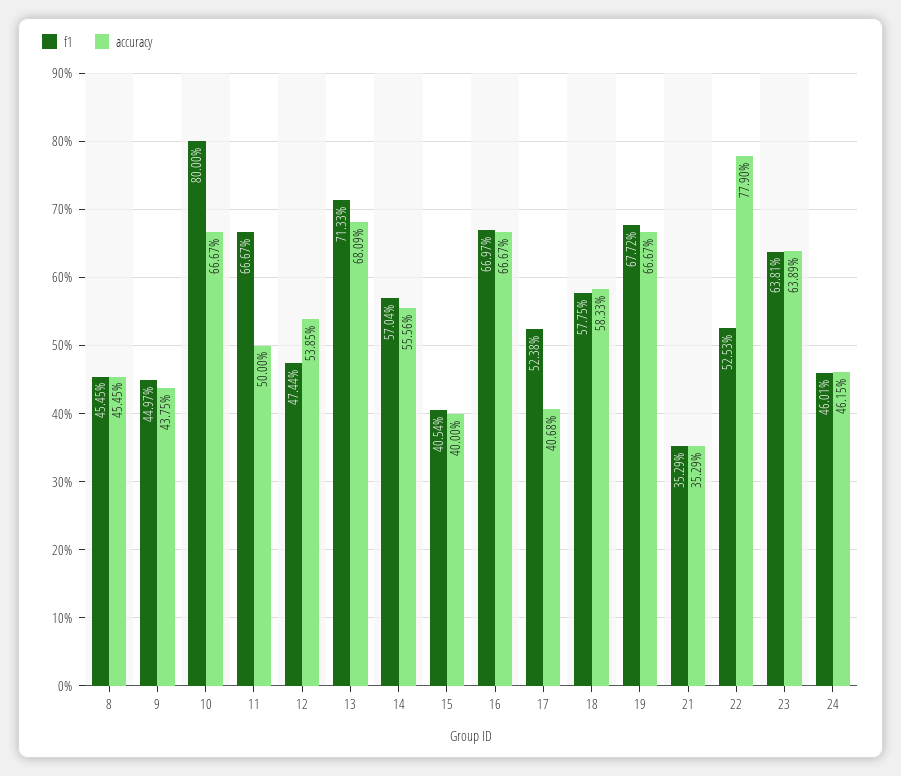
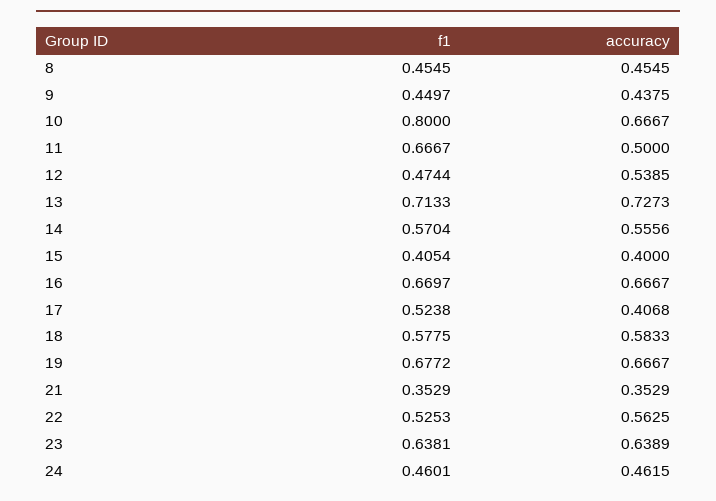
accuracy, 13: 0.6809 -> 0.7273
accuracy, 22: 0.779 -> 0.5625

